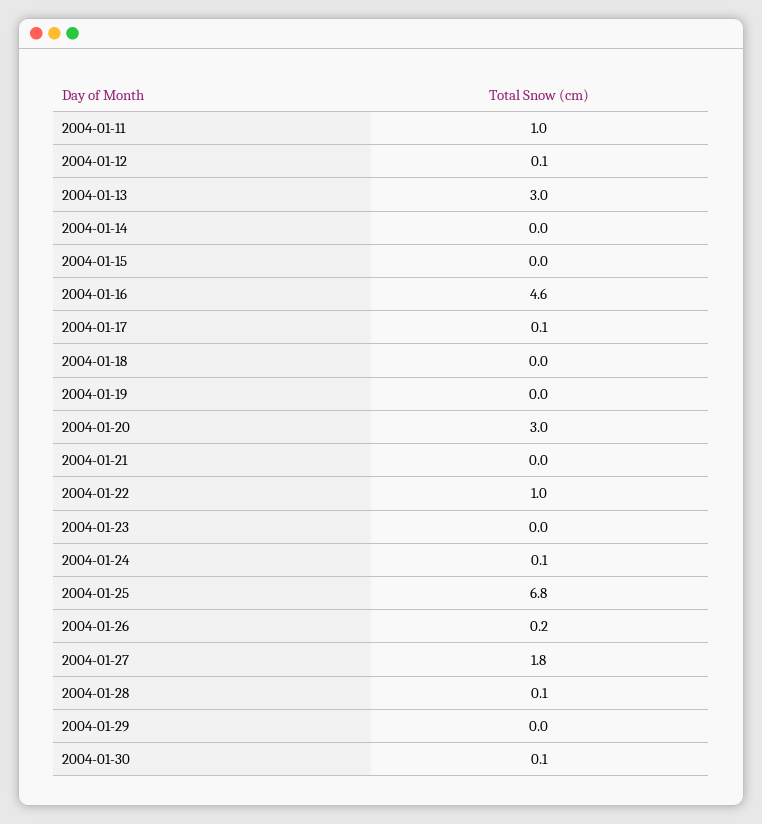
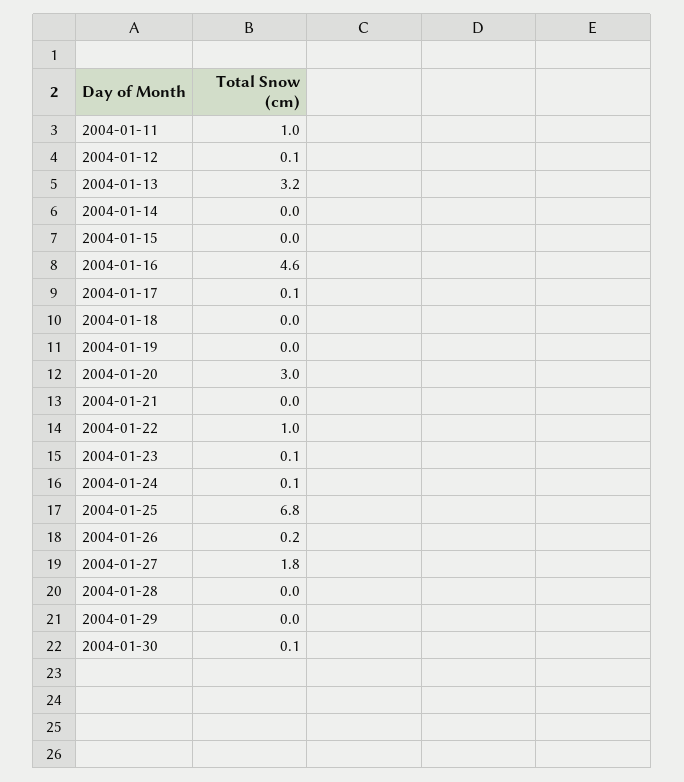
2004-01-13: 3 -> 3.2
2004-01-23: 0 -> 0.1
2004-01-28: 0.1 -> 0

